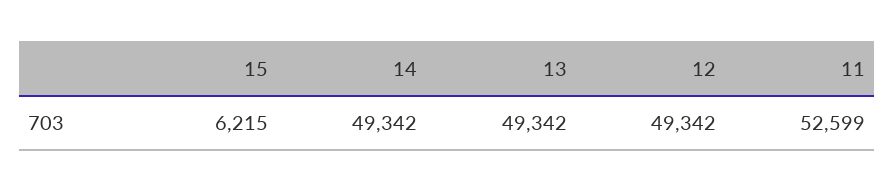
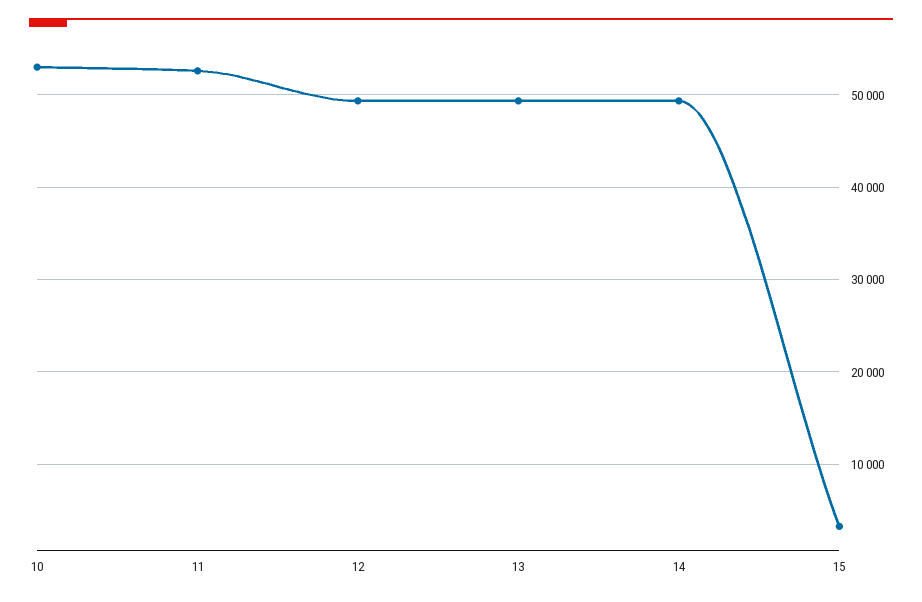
15: 6215 -> 3000
10: none -> 53000

